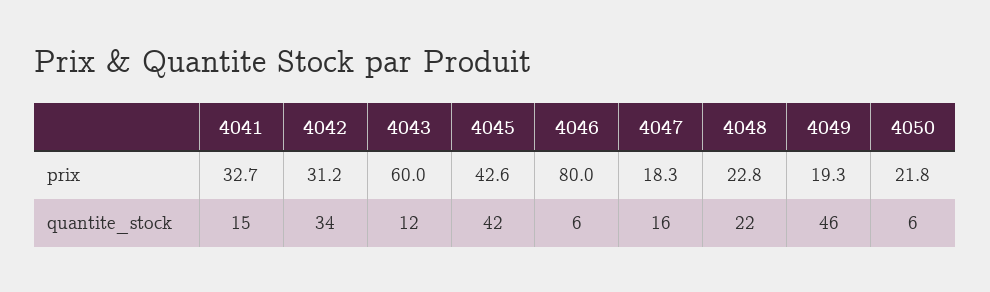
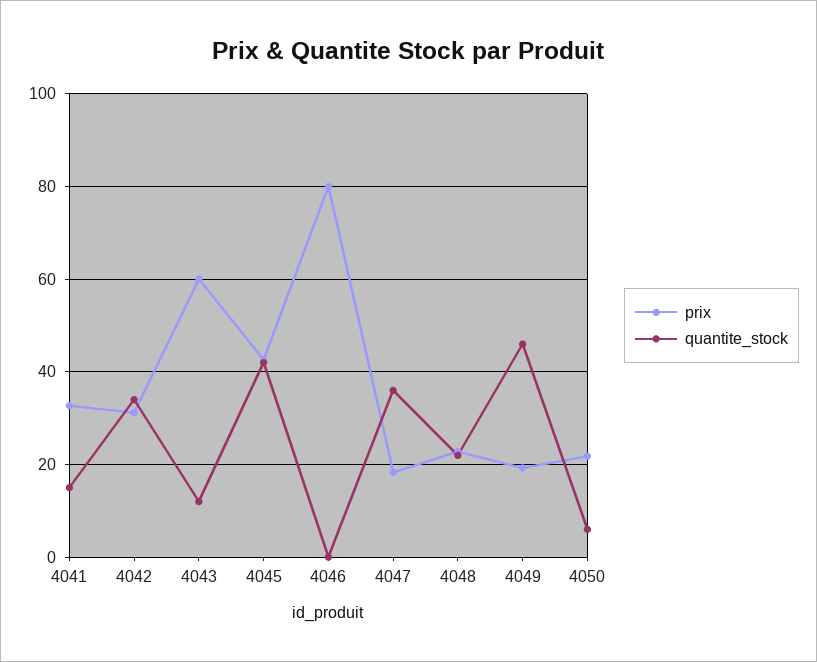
quantite_stock, 4046: 6 -> 0
quantite_stock, 4047: 16 -> 36

